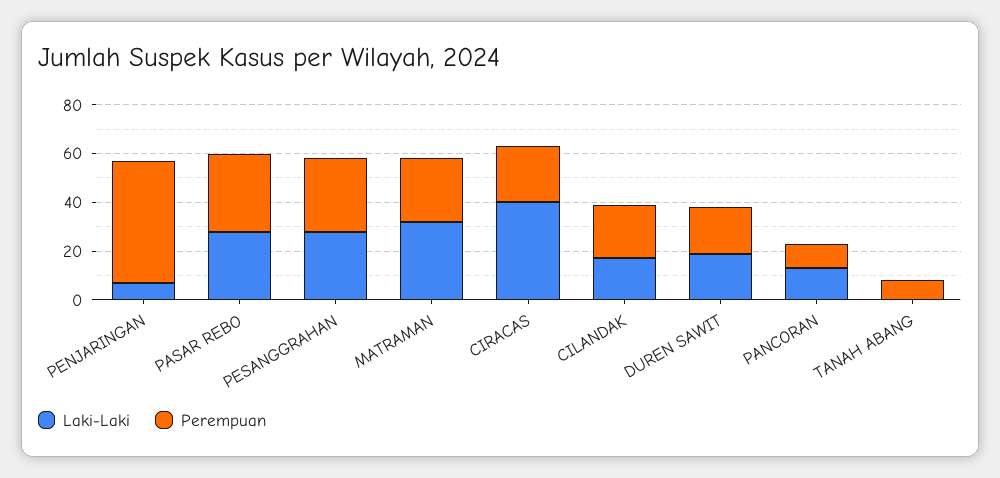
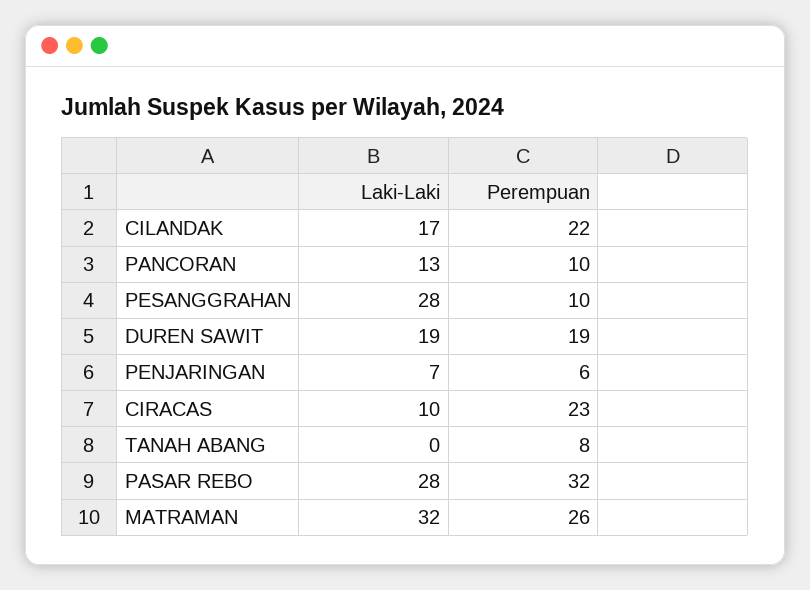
Perempuan, PENJARINGAN: 50 -> 6
Perempuan, PESANGGRAHAN: 30 -> 10
Laki-Laki, CIRACAS: 40 -> 10

